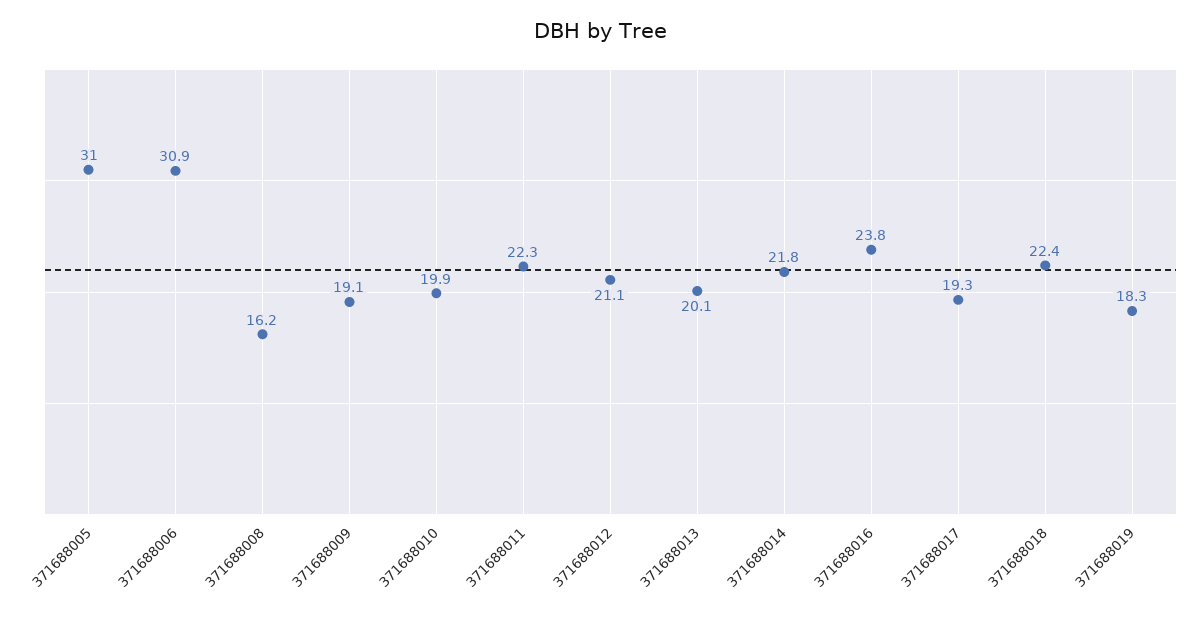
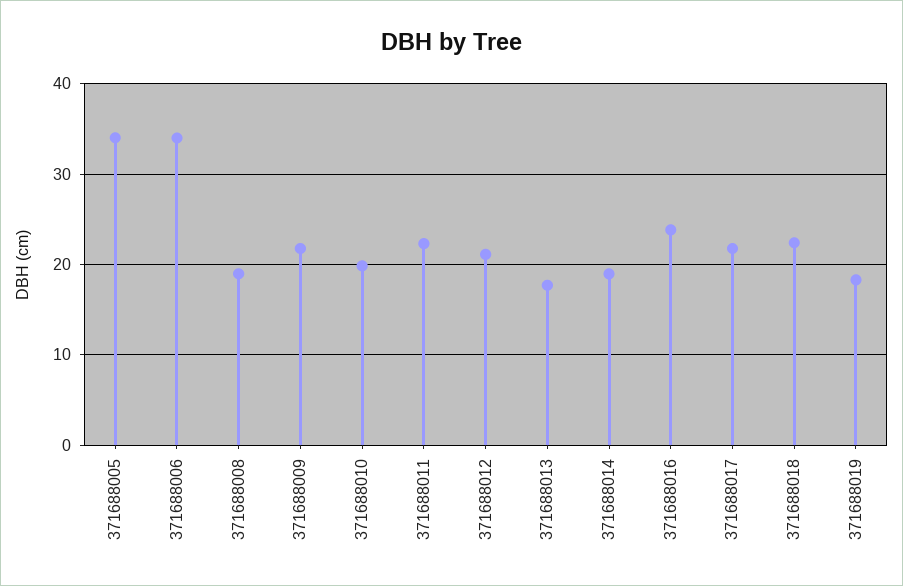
371688005: 31 -> 34
371688006: 30.9 -> 34
371688008: 16.2 -> 19
371688009: 19.1 -> 22
371688013: 20.1 -> 18
371688014: 21.8 -> 19
371688017: 19.3 -> 22

